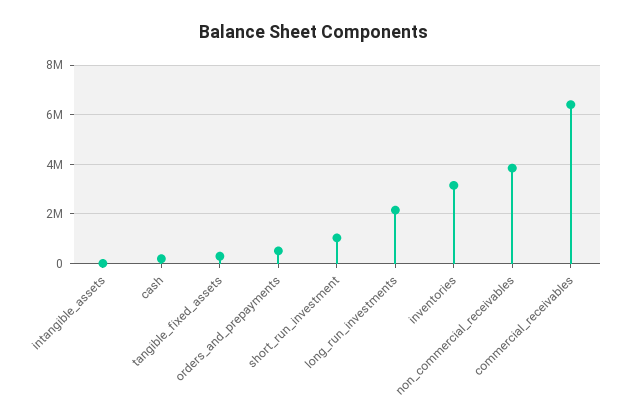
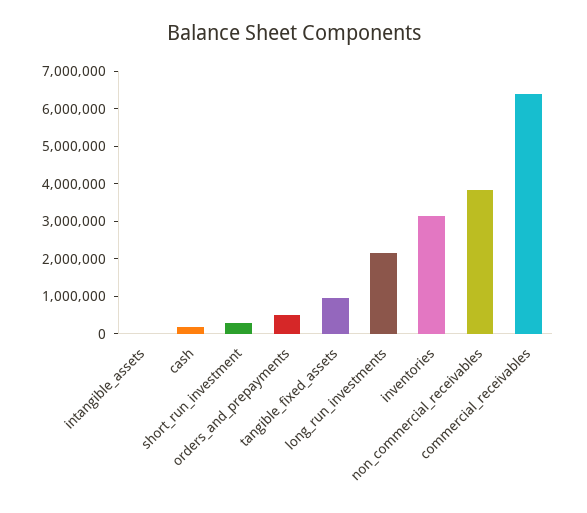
tangible_fixed_assets: 250000 -> 1000000
short_run_investment: 1000000 -> 250000

